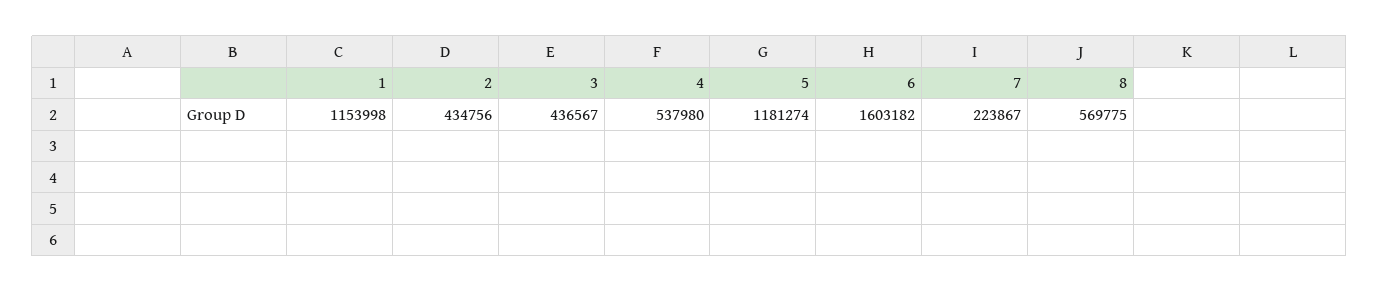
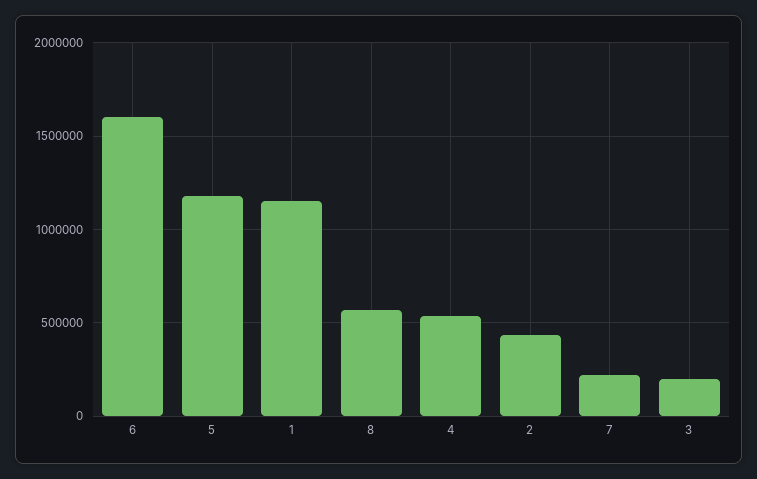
3: 436567 -> 200000

